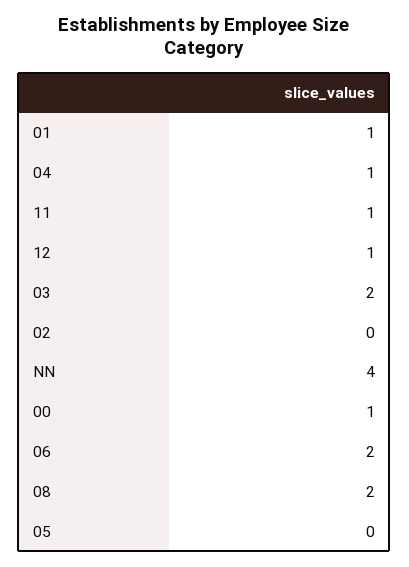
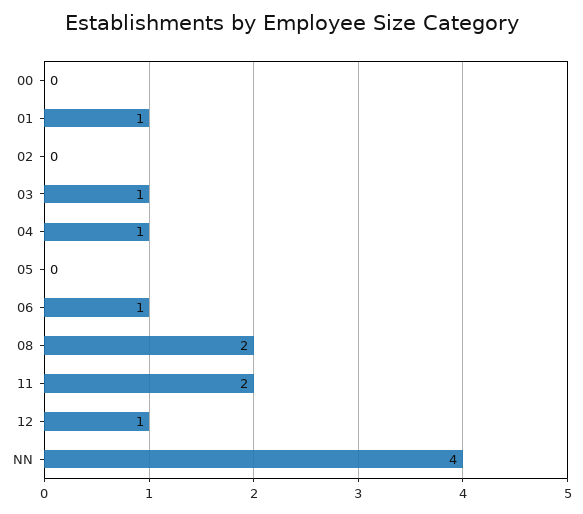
11: 1 -> 2
03: 2 -> 1
00: 1 -> 0
06: 2 -> 1

